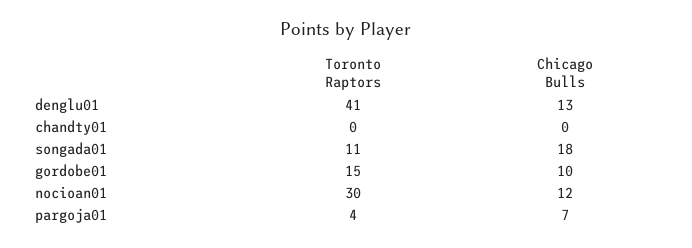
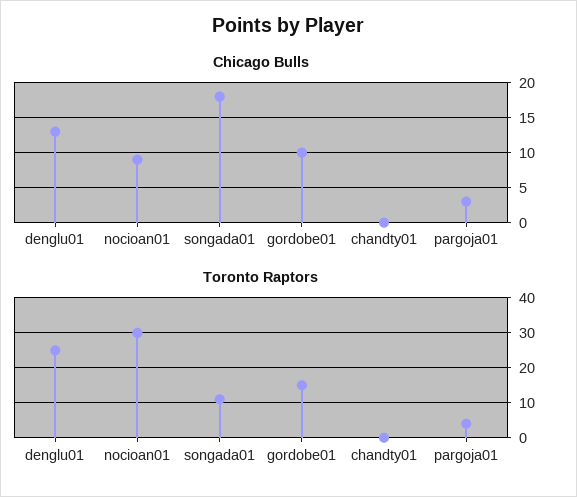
Toronto Raptors, denglu01: 41 -> 25
Chicago Bulls, nocioan01: 12 -> 9
Chicago Bulls, pargoja01: 7 -> 3

